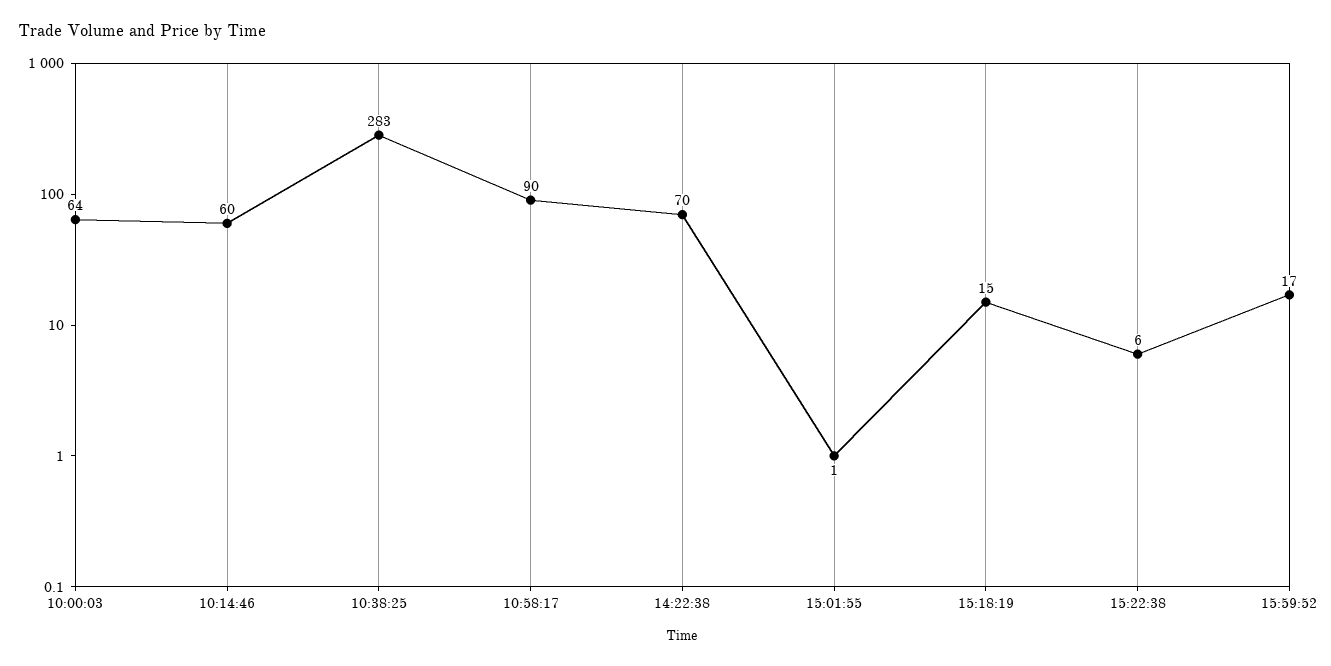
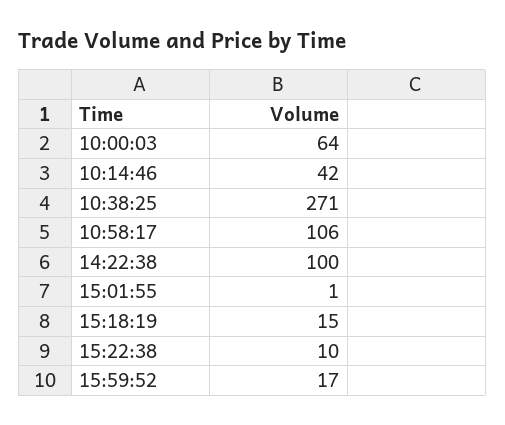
10:14:46: 60 -> 42
10:38:25: 283 -> 271
10:58:17: 90 -> 106
14:22:38: 70 -> 100
15:22:38: 6 -> 10

